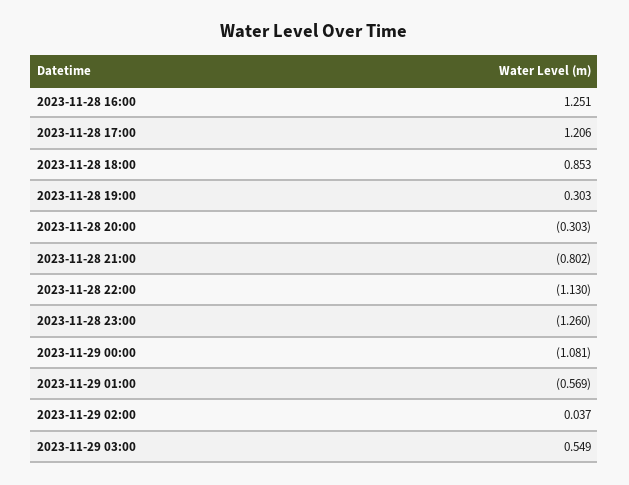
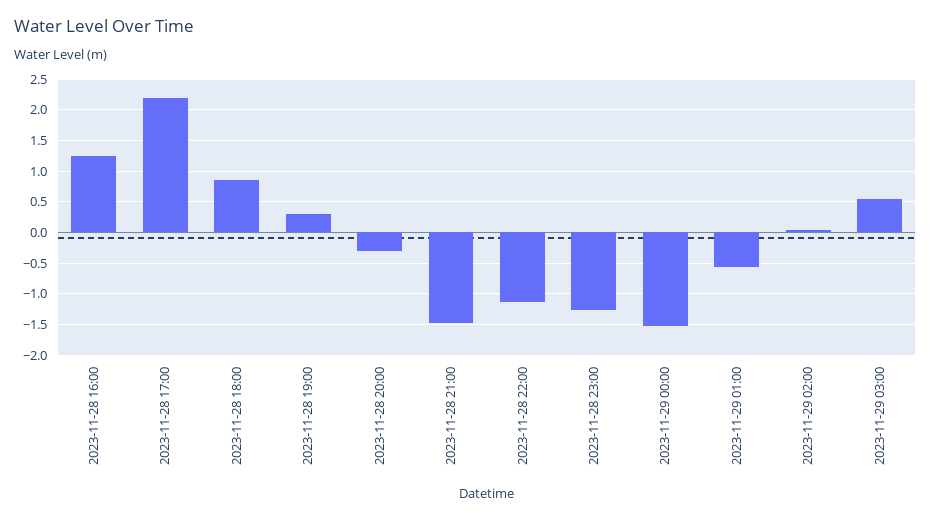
2023-11-28 17:00: 1.206 -> 2.2
2023-11-28 21:00: -0.802 -> -1.5
2023-11-29 00:00: -1.081 -> -1.5

